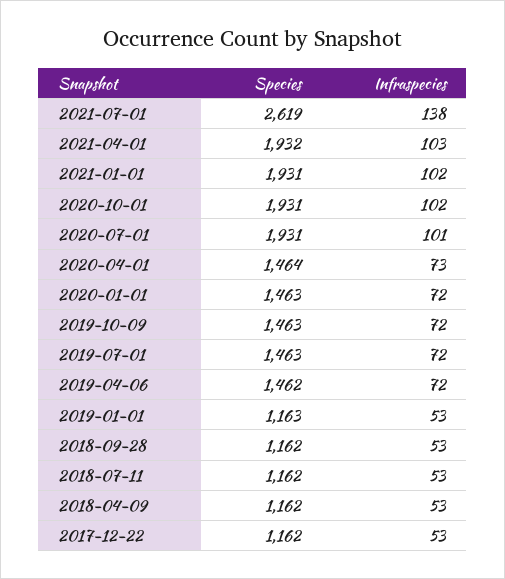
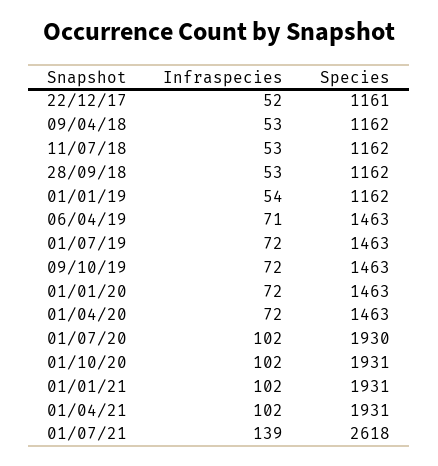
Species, 2021-07-01: 2619 -> 2618
Infraspecies, 2021-07-01: 138 -> 139
Species, 2021-04-01: 1932 -> 1931
Infraspecies, 2021-04-01: 103 -> 102
Species, 2020-07-01: 1931 -> 1930
Infraspecies, 2020-07-01: 101 -> 102
Species, 2020-04-01: 1464 -> 1463
Infraspecies, 2020-04-01: 73 -> 72
Species, 2019-04-06: 1462 -> 1463
Infraspecies, 2019-04-06: 72 -> 71
Species, 2019-01-01: 1163 -> 1162
Infraspecies, 2019-01-01: 53 -> 54
Species, 2017-12-22: 1162 -> 1161
Infraspecies, 2017-12-22: 53 -> 52

